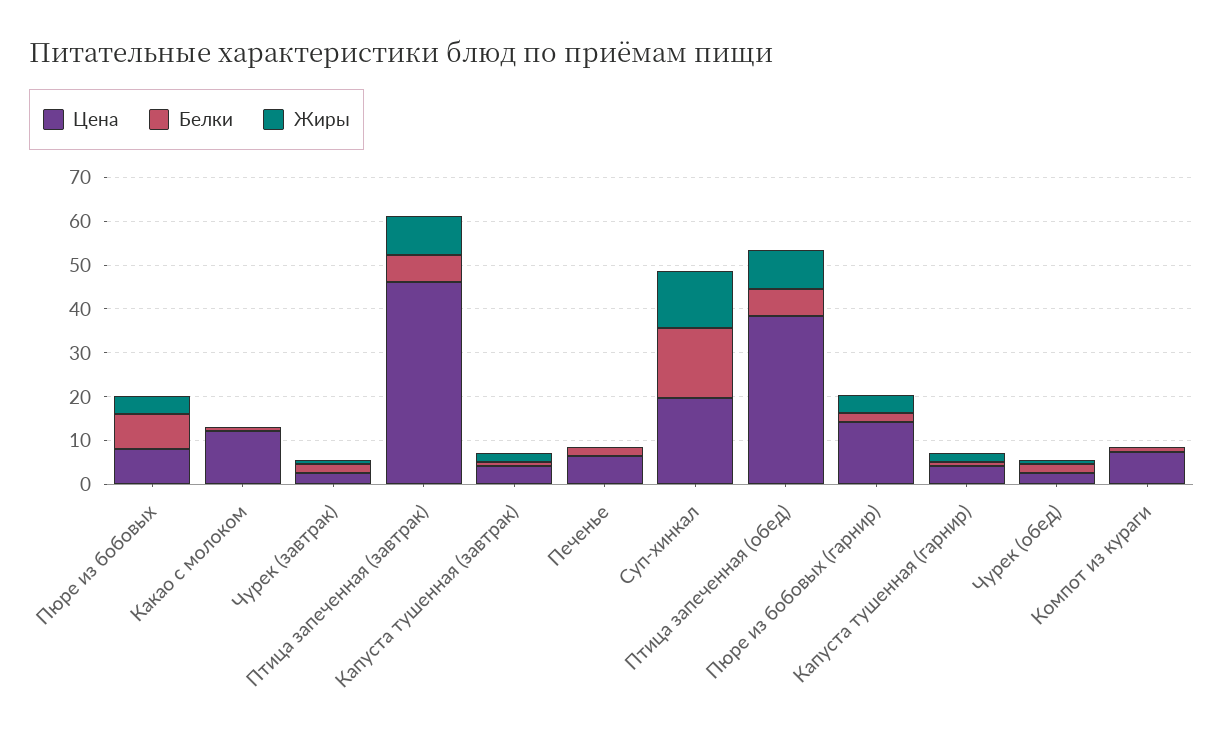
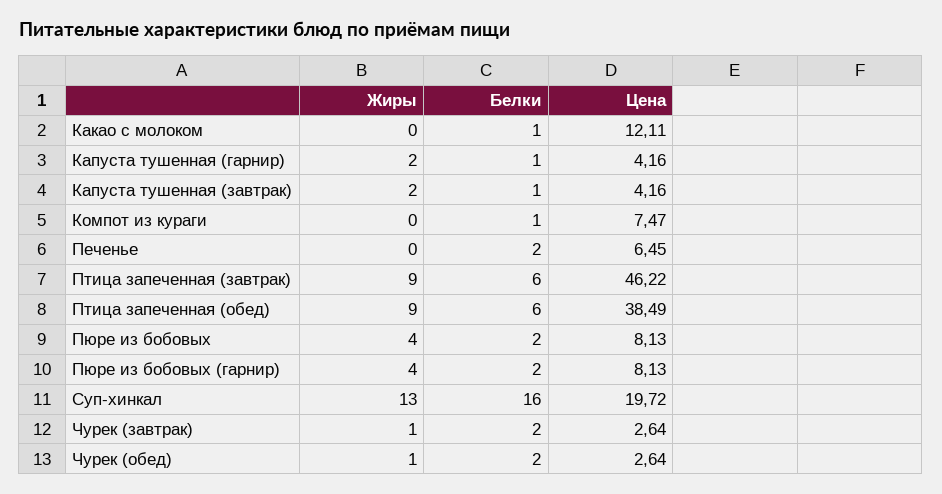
Белки, Пюре из бобовых: 8 -> 2
Цена, Пюре из бобовых (гарнир): 14 -> 8.13

